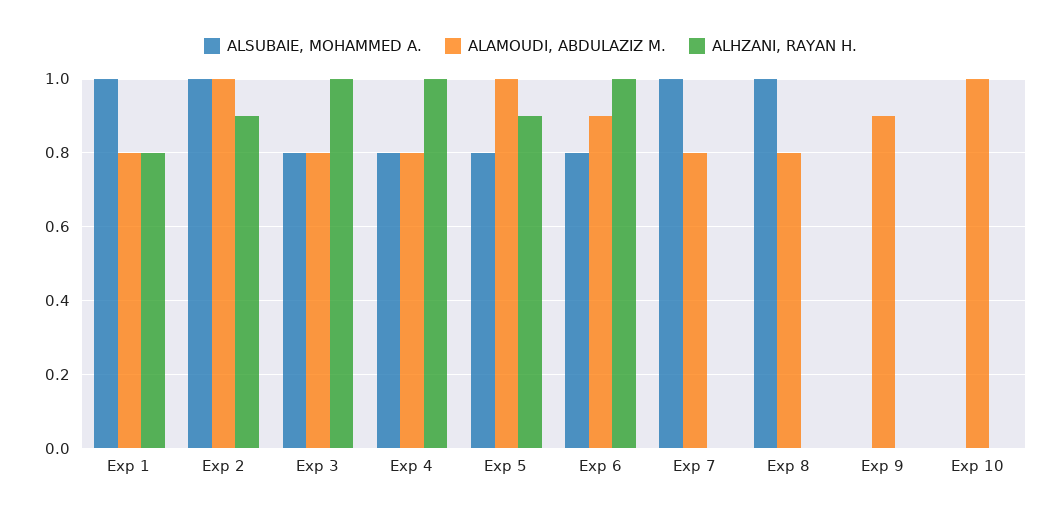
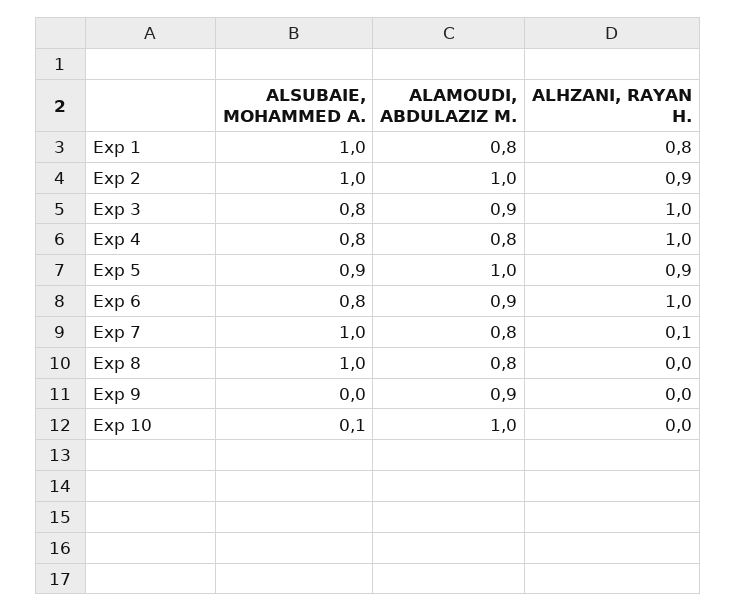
ALAMOUDI, ABDULAZIZ M., Exp 3: 0.8 -> 0.9
ALSUBAIE, MOHAMMED A., Exp 5: 0.8 -> 0.9
ALHZANI, RAYAN H., Exp 7: 0 -> 0.1
ALSUBAIE, MOHAMMED A., Exp 10: 0 -> 0.1

